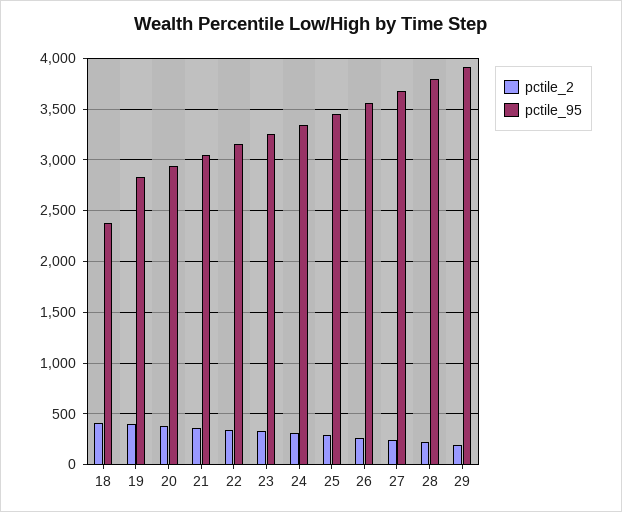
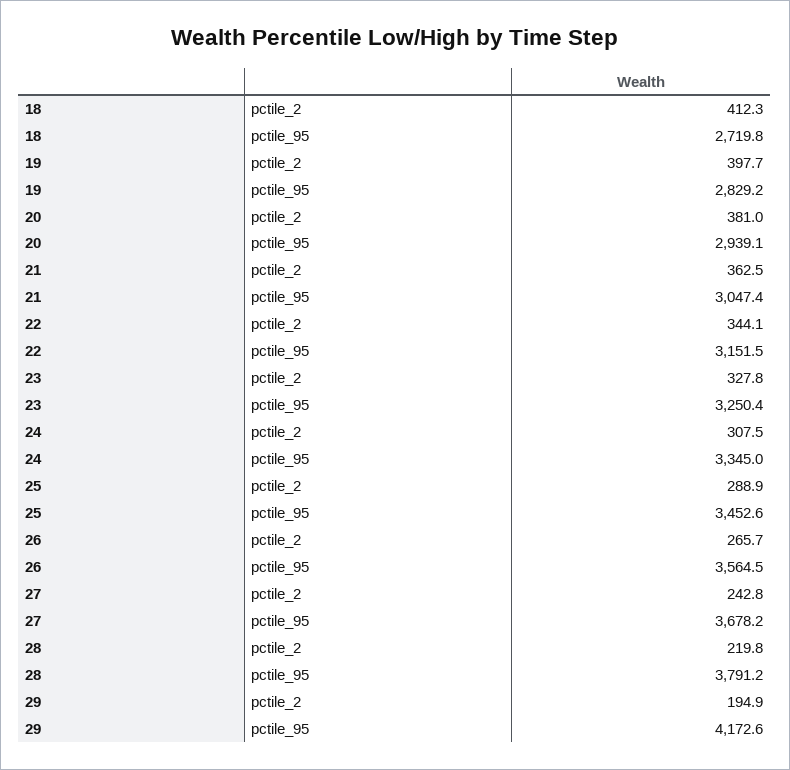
pctile_95, 18: 2400 -> 2719.8
pctile_95, 29: 3900 -> 4172.6

